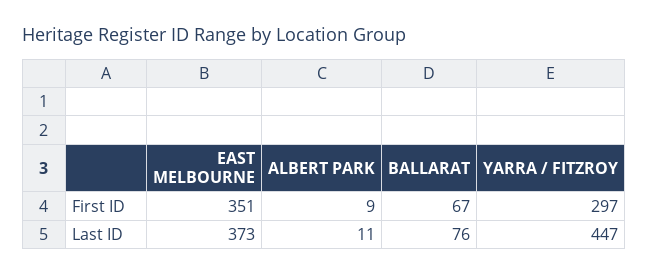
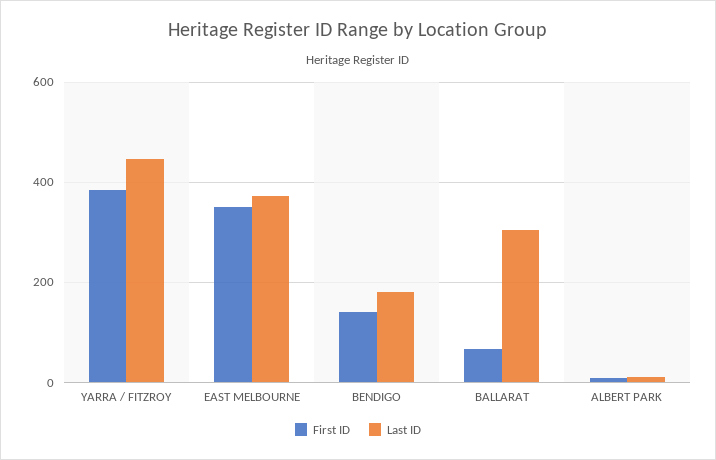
First ID, YARRA / FITZROY: 297 -> 380
Last ID, BALLARAT: 76 -> 300
First ID, BENDIGO: none -> 140
Last ID, BENDIGO: none -> 180

